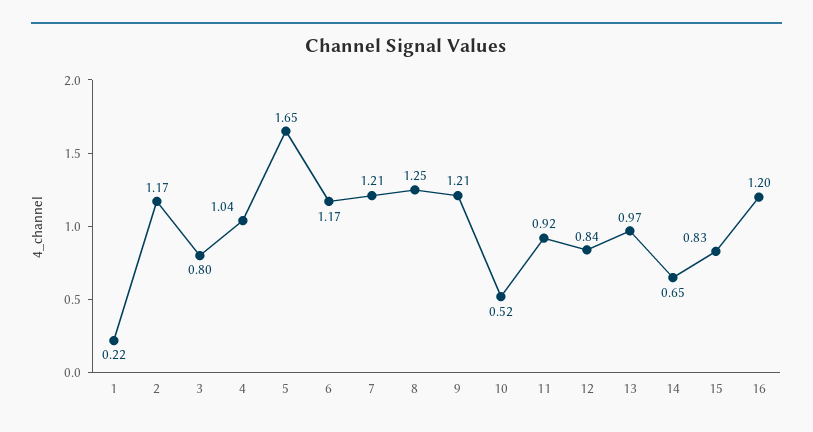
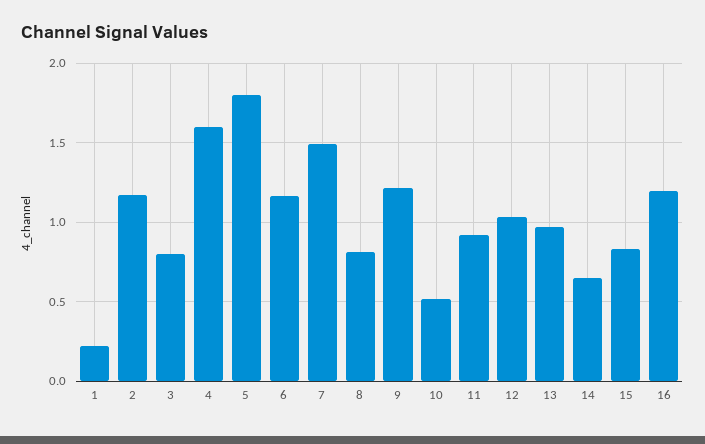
4: 1.04 -> 1.6
5: 1.65 -> 1.8
7: 1.21 -> 1.5
8: 1.25 -> 0.8
12: 0.84 -> 1.05

